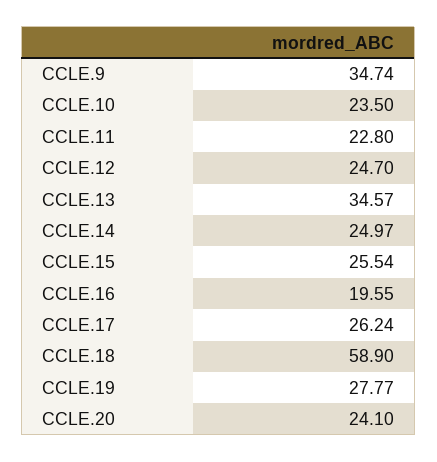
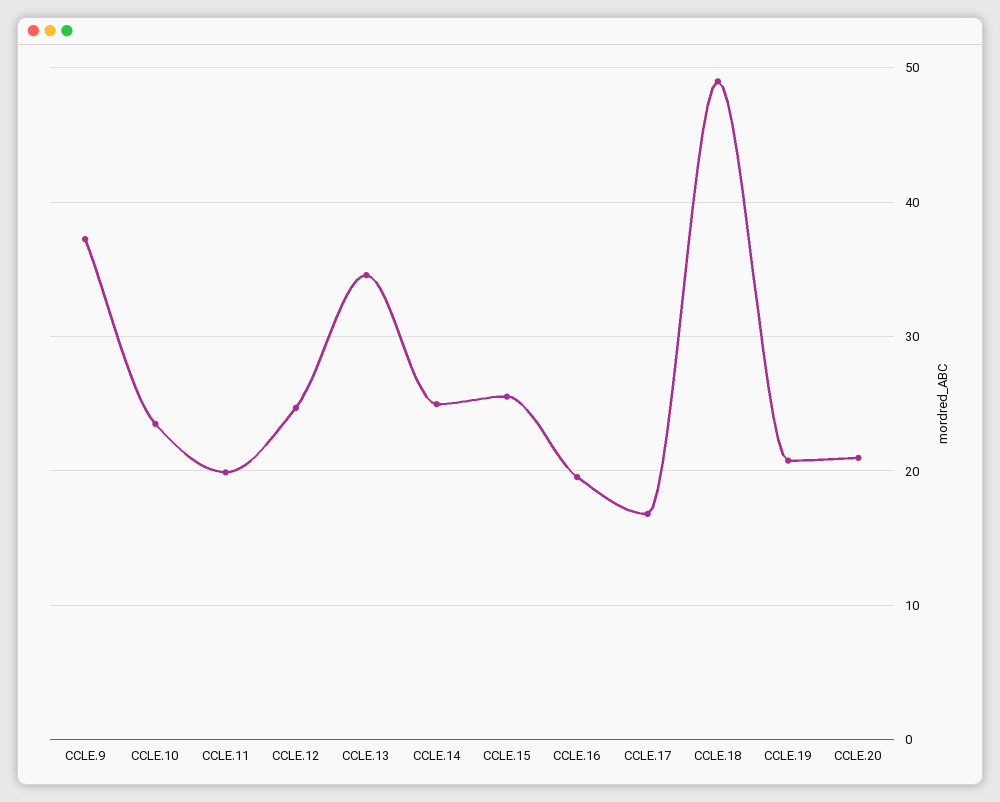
CCLE.9: 34.74 -> 37
CCLE.11: 22.8 -> 20
CCLE.17: 26.24 -> 17
CCLE.18: 58.9 -> 49
CCLE.19: 27.77 -> 21
CCLE.20: 24.1 -> 21

